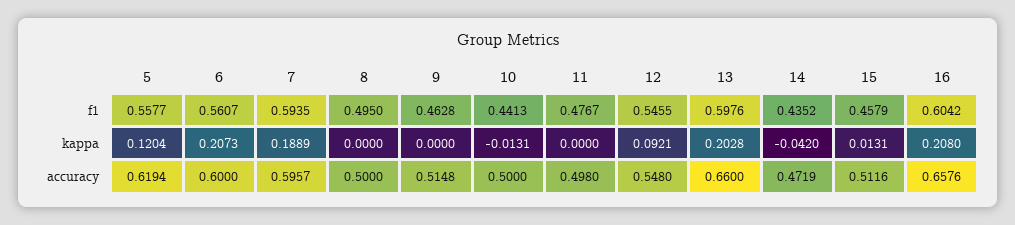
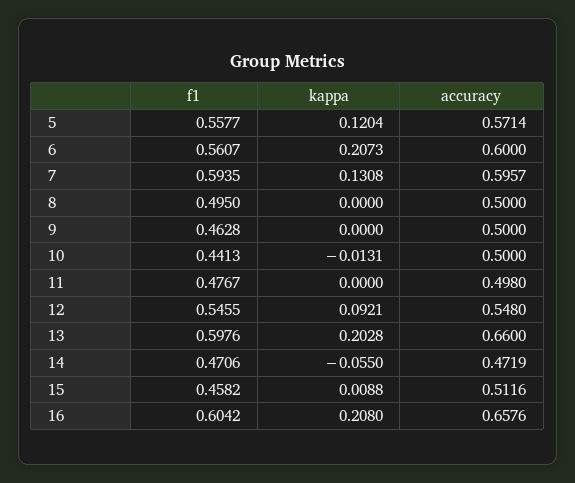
14, f1: 0.4352 -> 0.4706
15, f1: 0.4579 -> 0.4582
7, kappa: 0.1889 -> 0.1308
14, kappa: -0.042 -> -0.055
15, kappa: 0.0131 -> 0.0088
5, accuracy: 0.6194 -> 0.5714
9, accuracy: 0.5148 -> 0.5

